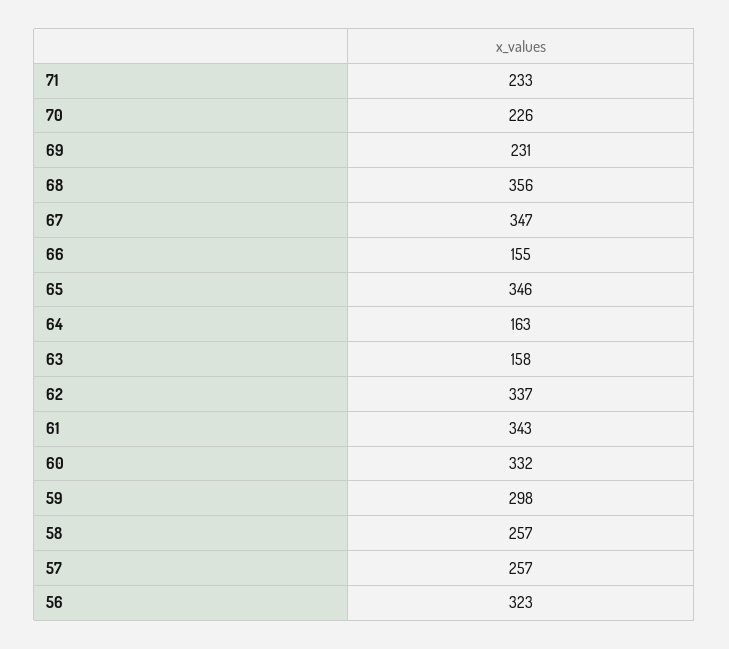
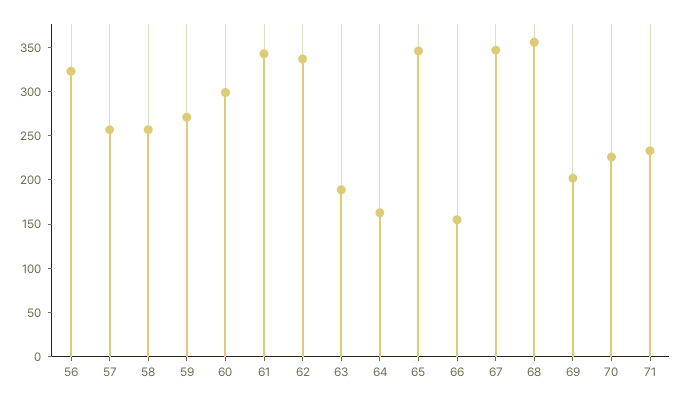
69: 231 -> 200
63: 158 -> 190
60: 332 -> 300
59: 298 -> 270

